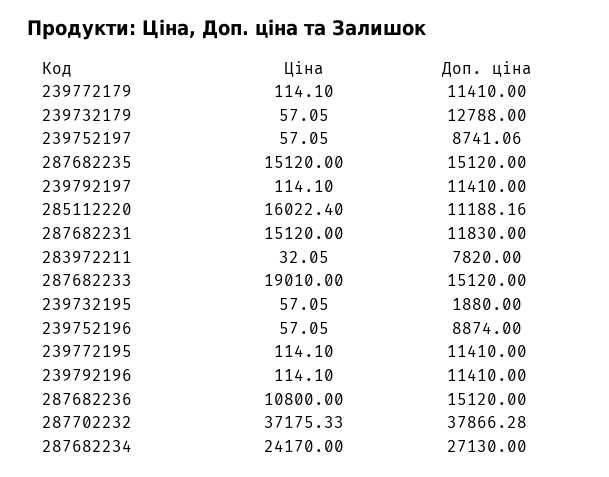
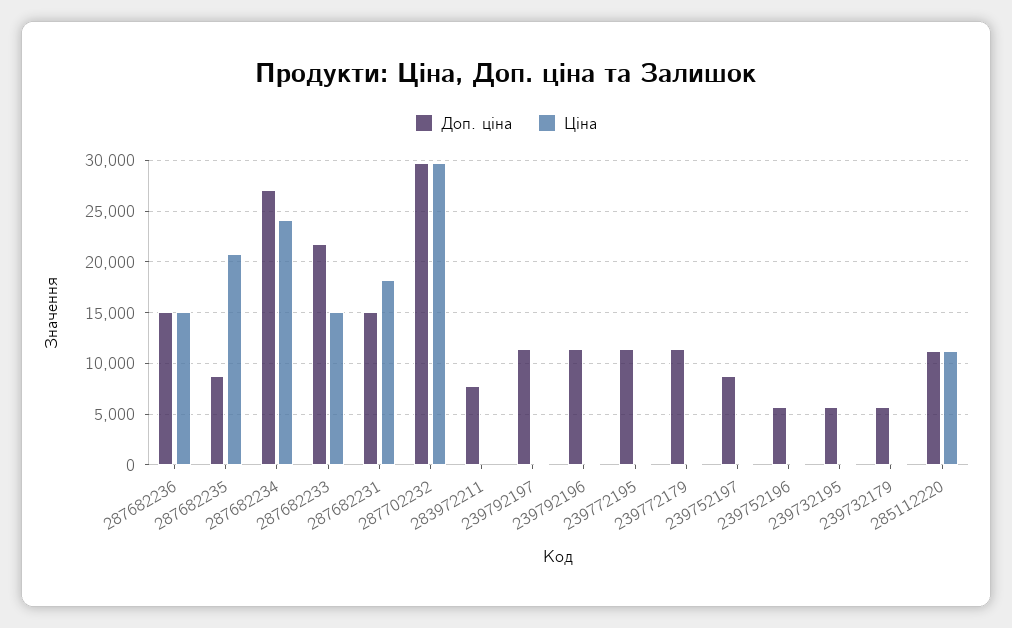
Доп. ціна, 239732179: 12788 -> 6000
Ціна, 287682235: 15120 -> 21000
Доп. ціна, 287682235: 15120 -> 9000
Ціна, 285112220: 16022.4 -> 11000
Ціна, 287682231: 15120 -> 18000
Доп. ціна, 287682231: 11830 -> 15000
Ціна, 287682233: 19010 -> 15000
Доп. ціна, 287682233: 15120 -> 22000
Доп. ціна, 239732195: 1880 -> 6000
Доп. ціна, 239752196: 8874 -> 6000
Ціна, 287682236: 10800 -> 15000
Ціна, 287702232: 37175.33 -> 30000
Доп. ціна, 287702232: 37866.28 -> 30000

